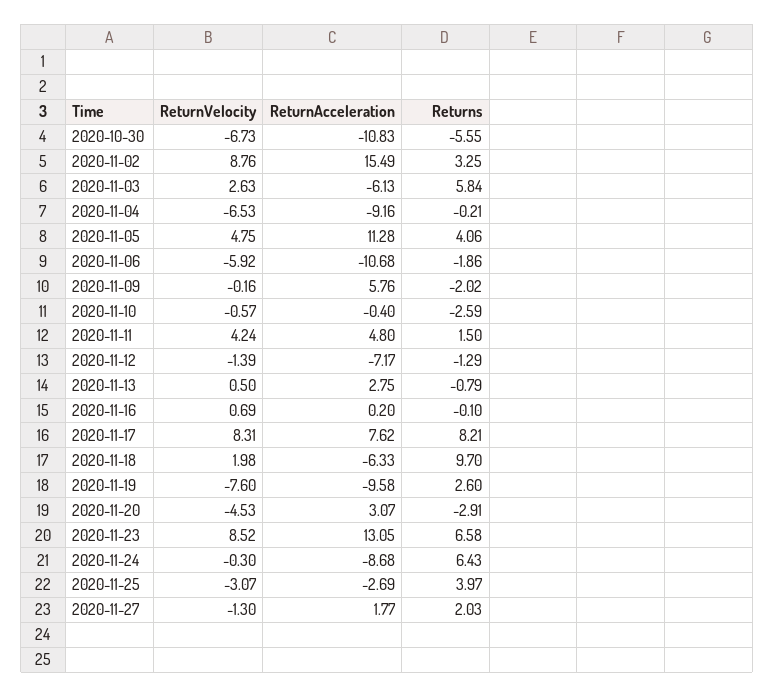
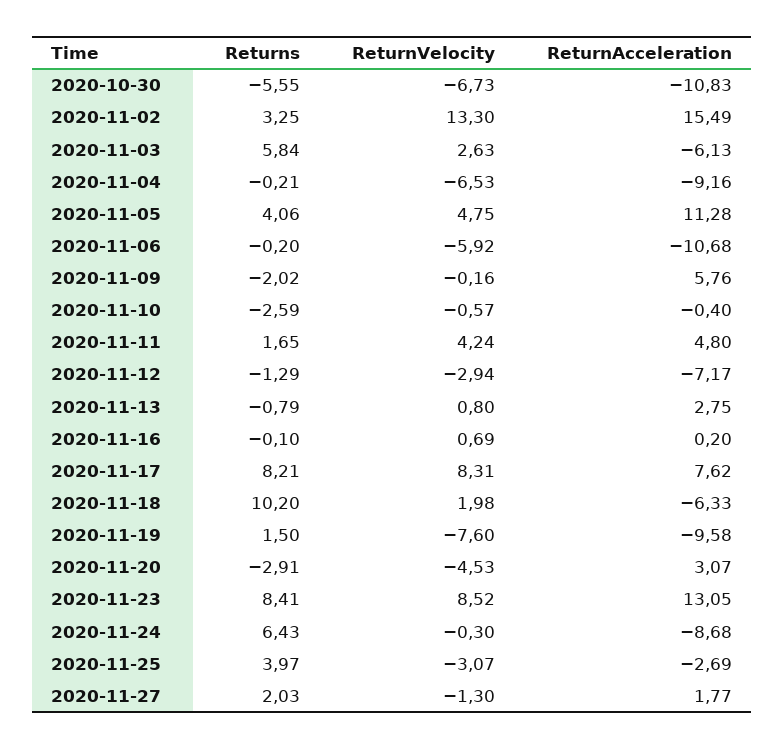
ReturnVelocity, 2020-11-02: 8.76 -> 13.3
Returns, 2020-11-06: -1.86 -> -0.2
Returns, 2020-11-11: 1.5 -> 1.65
ReturnVelocity, 2020-11-12: -1.39 -> -2.94
ReturnVelocity, 2020-11-13: 0.5 -> 0.8
Returns, 2020-11-18: 9.7 -> 10.2
Returns, 2020-11-19: 2.6 -> 1.5
Returns, 2020-11-23: 6.58 -> 8.41

